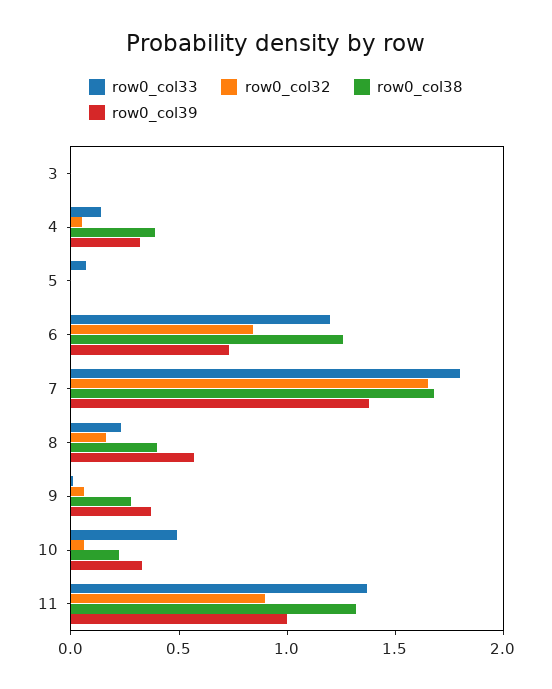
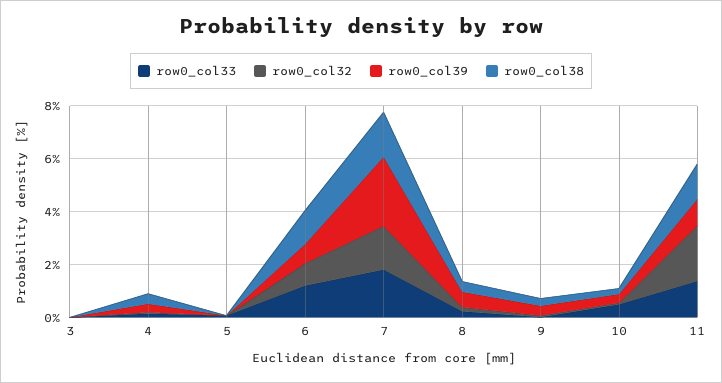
row0_col39, 7: 1.4 -> 2.5
row0_col32, 11: 0.9 -> 2

